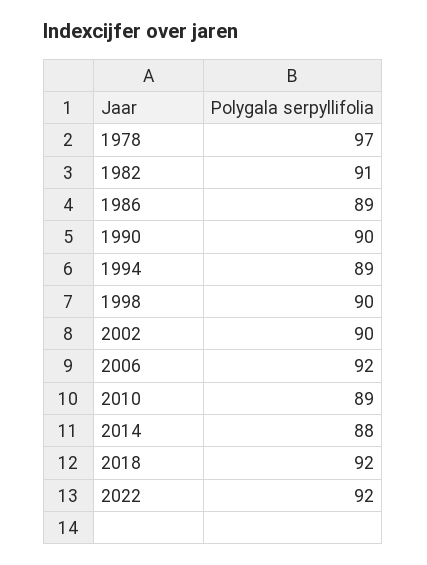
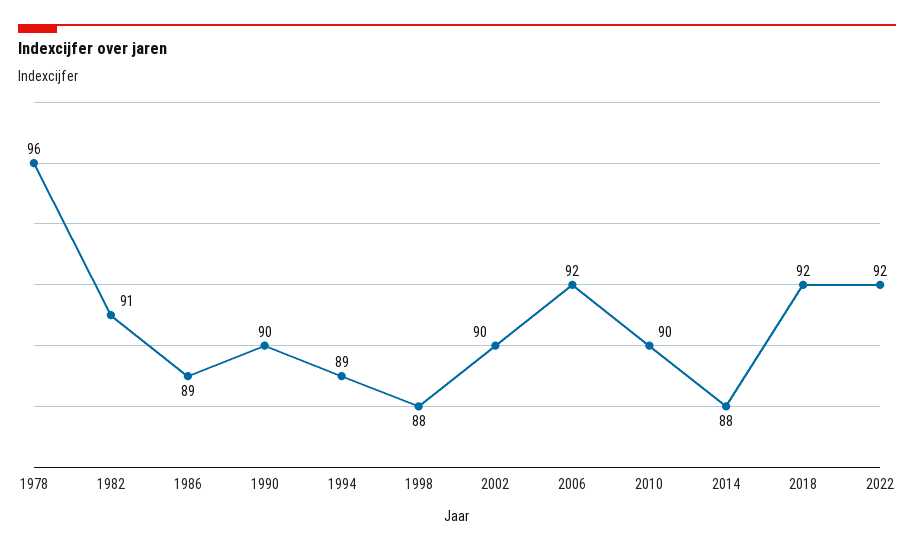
1978: 97 -> 96
1998: 90 -> 88
2010: 89 -> 90

